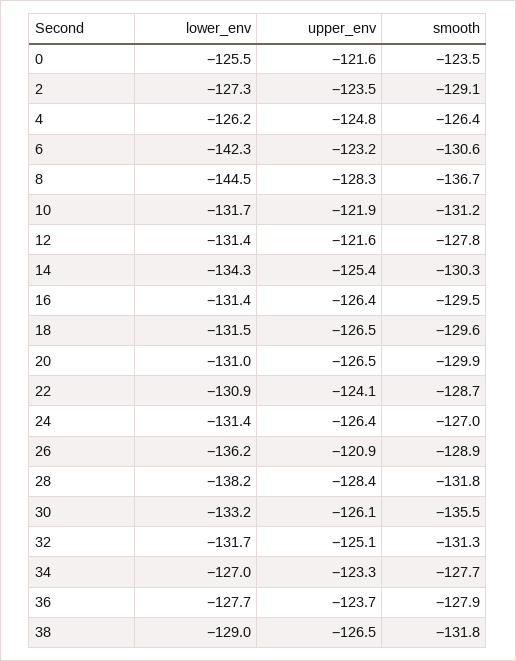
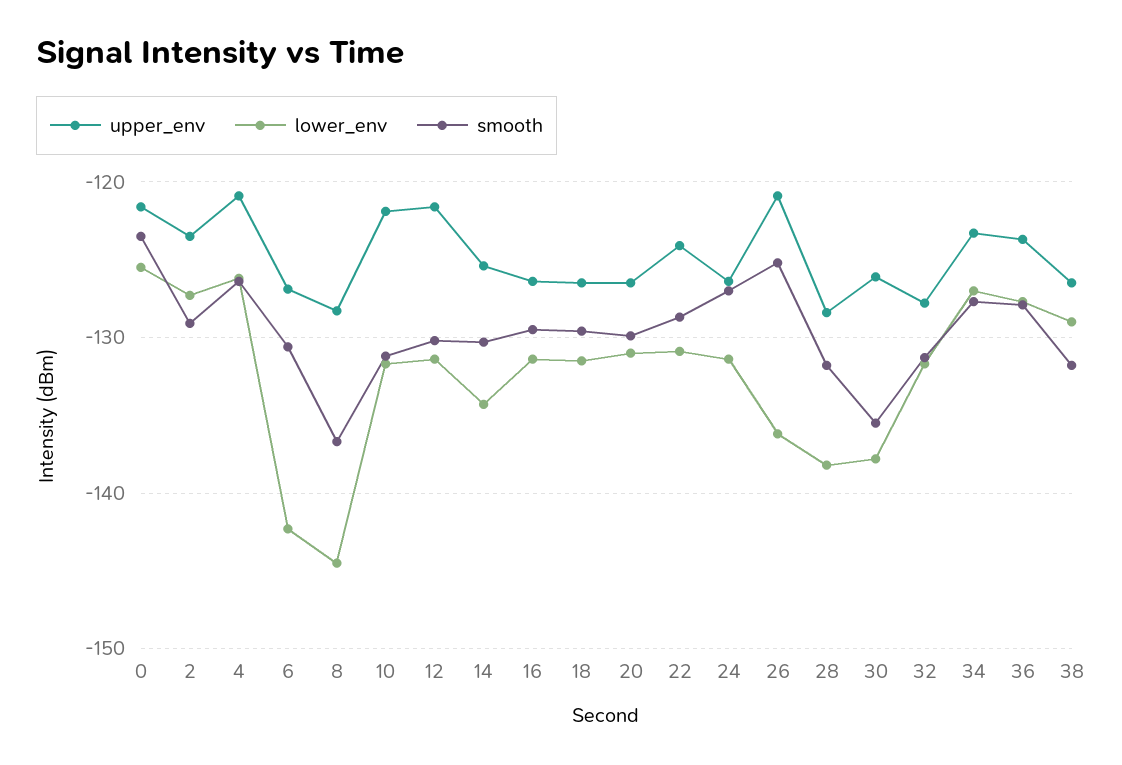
upper_env, 4: -124.8 -> -121
upper_env, 6: -123.2 -> -127
smooth, 12: -127.8 -> -130
smooth, 26: -128.9 -> -125
lower_env, 30: -133.2 -> -138
upper_env, 32: -125.1 -> -128

